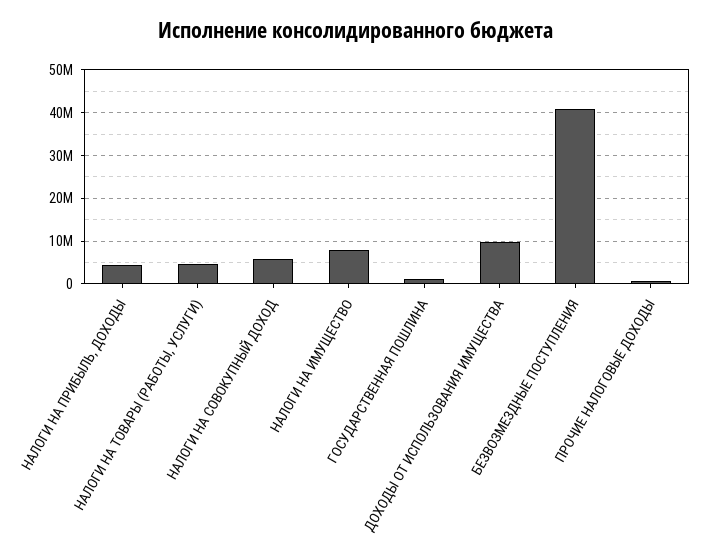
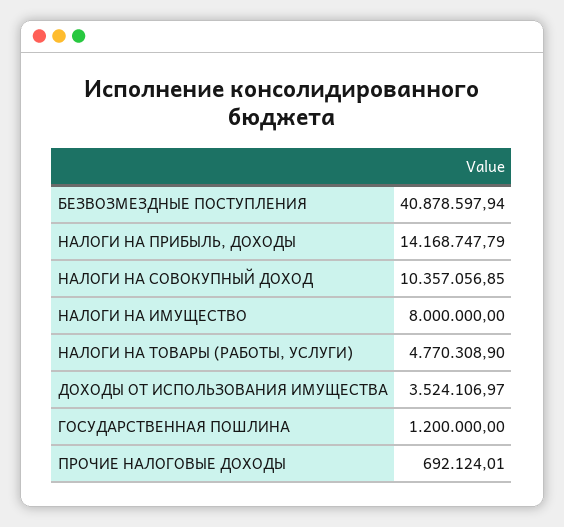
НАЛОГИ НА ПРИБЫЛЬ, ДОХОДЫ: 4000000 -> 14168747.79
НАЛОГИ НА СОВОКУПНЫЙ ДОХОД: 6000000 -> 10357056.85
ДОХОДЫ ОТ ИСПОЛЬЗОВАНИЯ ИМУЩЕСТВА: 10000000 -> 3524106.97

